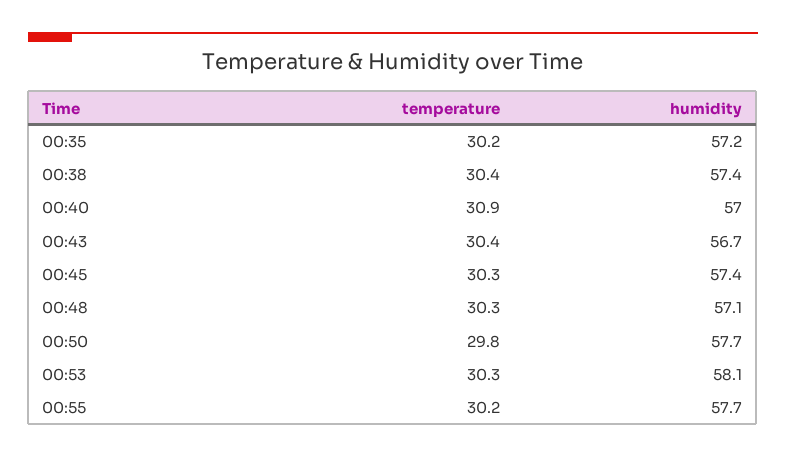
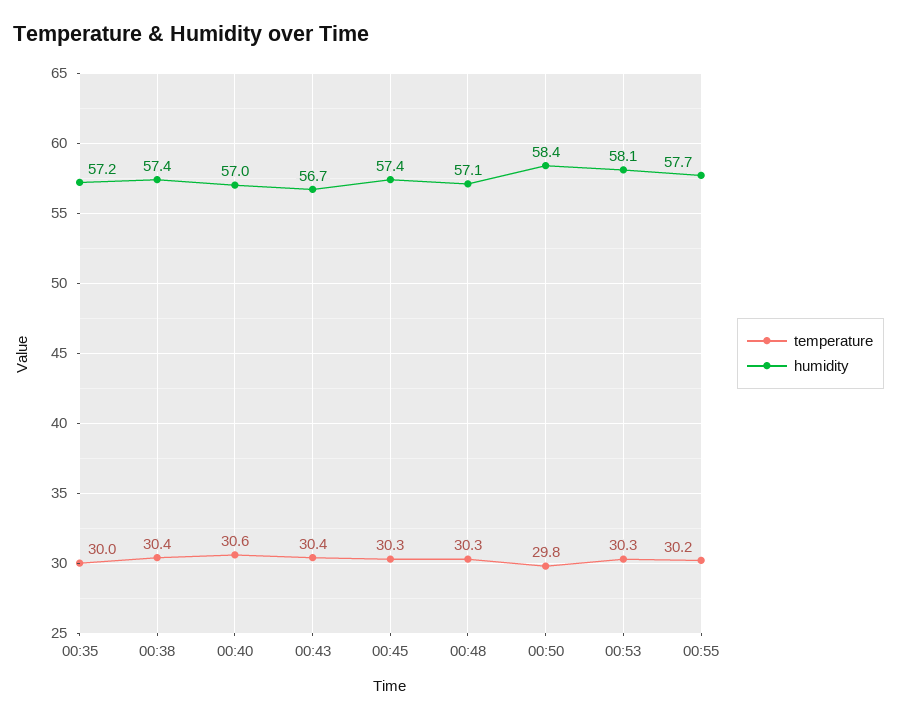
temperature, 00:35: 30.2 -> 30
temperature, 00:40: 30.9 -> 30.6
humidity, 00:50: 57.7 -> 58.4

